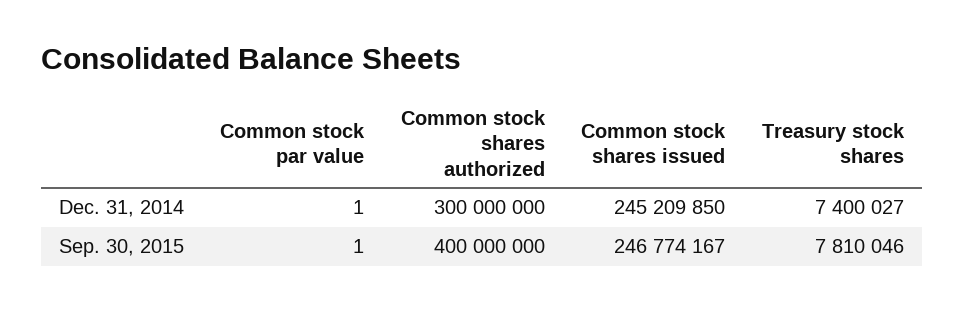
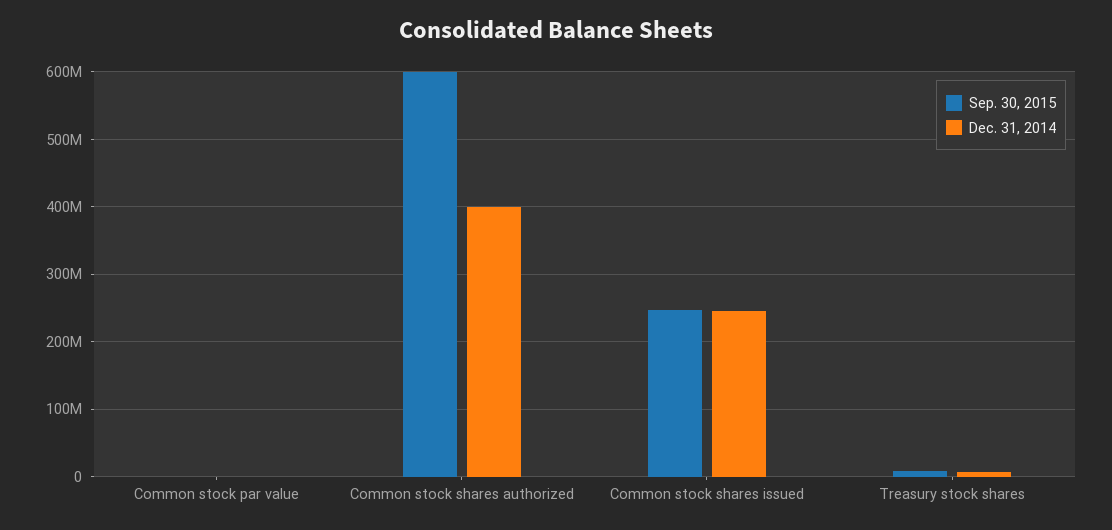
Dec. 31, 2014, Common stock shares authorized: 300000000 -> 400000000
Sep. 30, 2015, Common stock shares authorized: 400000000 -> 600000000

